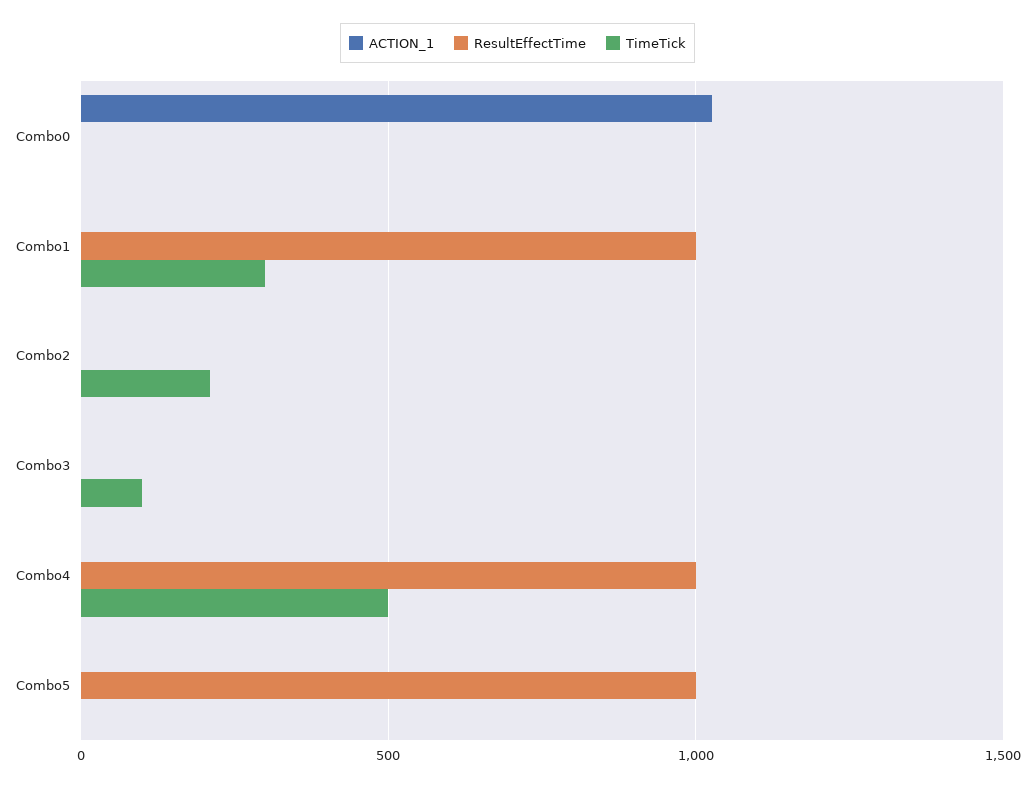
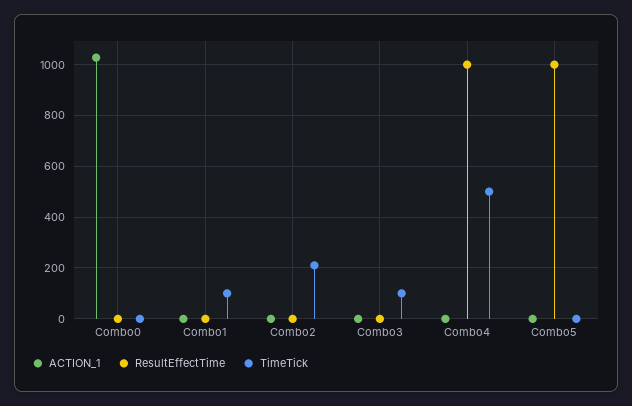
ResultEffectTime, Combo1: 1000 -> 0
TimeTick, Combo1: 300 -> 100

